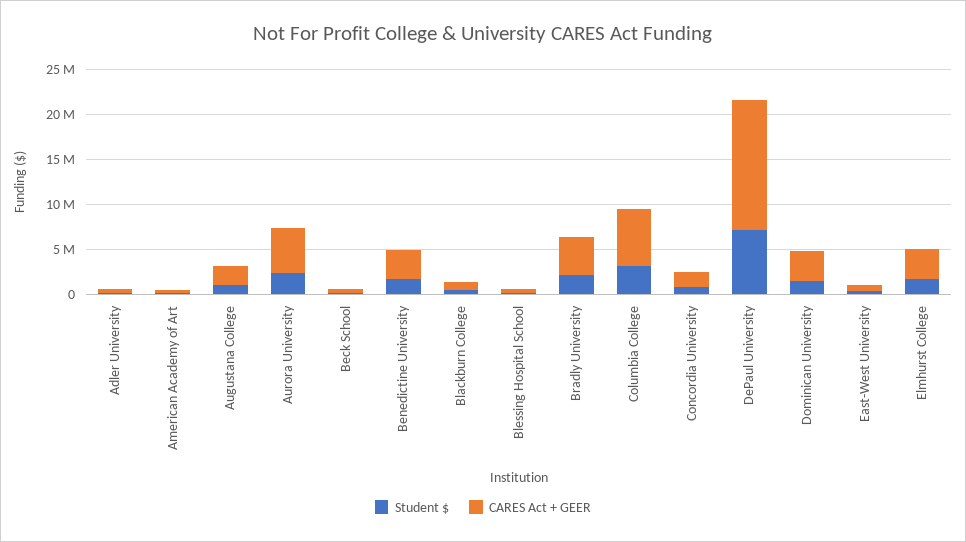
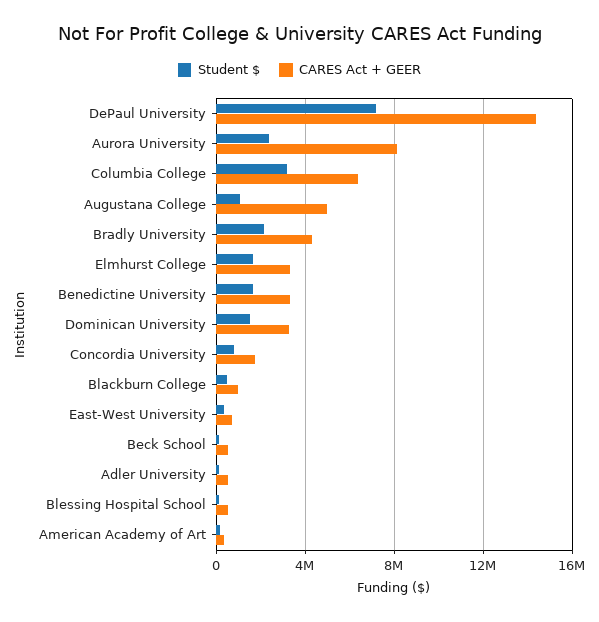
CARES Act + GEER, Augustana College: 2000000 -> 5000000
CARES Act + GEER, Aurora University: 5000000 -> 8000000

